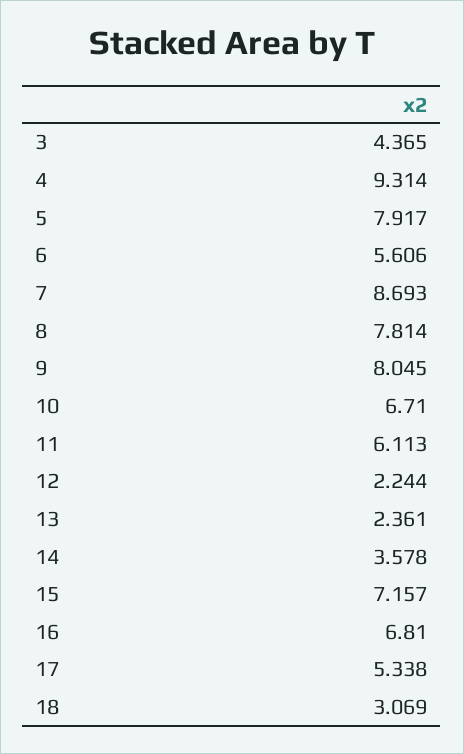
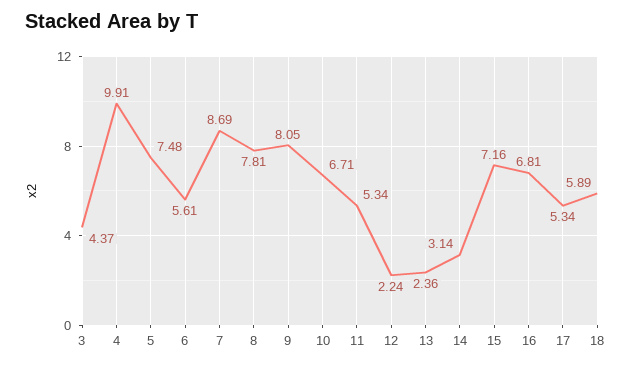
4: 9.314 -> 9.91
5: 7.917 -> 7.48
11: 6.113 -> 5.34
14: 3.578 -> 3.14
18: 3.069 -> 5.89

